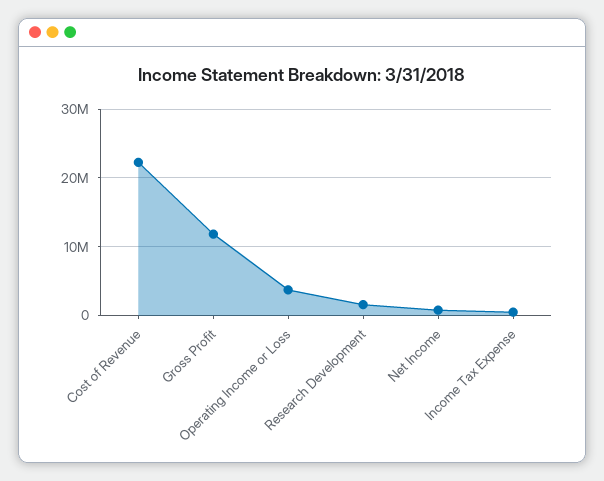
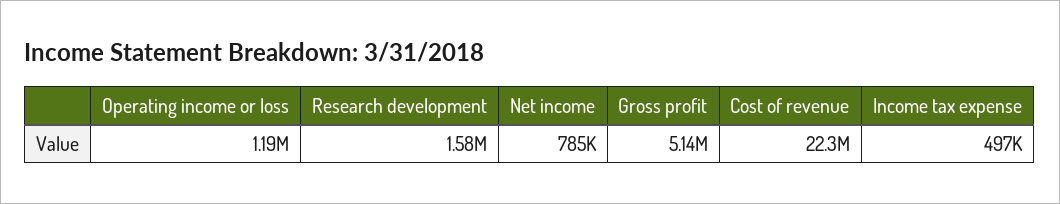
Gross Profit: 12000000 -> 5140000
Operating Income or Loss: 4000000 -> 1190000

